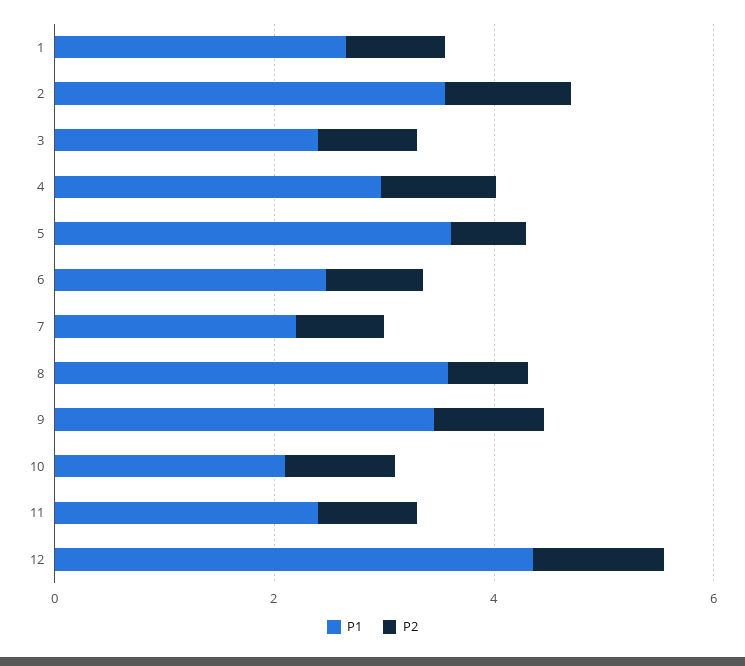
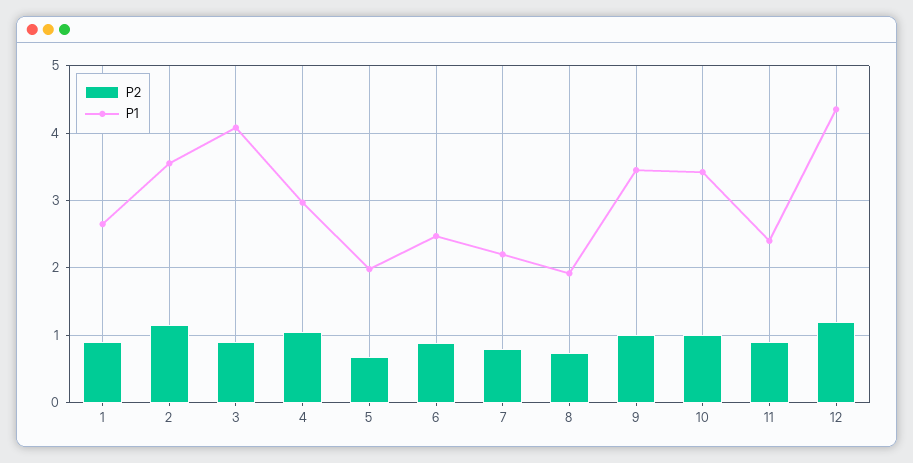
P1, 3: 2.5 -> 4.1
P1, 5: 3.5 -> 2
P1, 8: 3.5 -> 1.9
P1, 10: 2 -> 3.4

